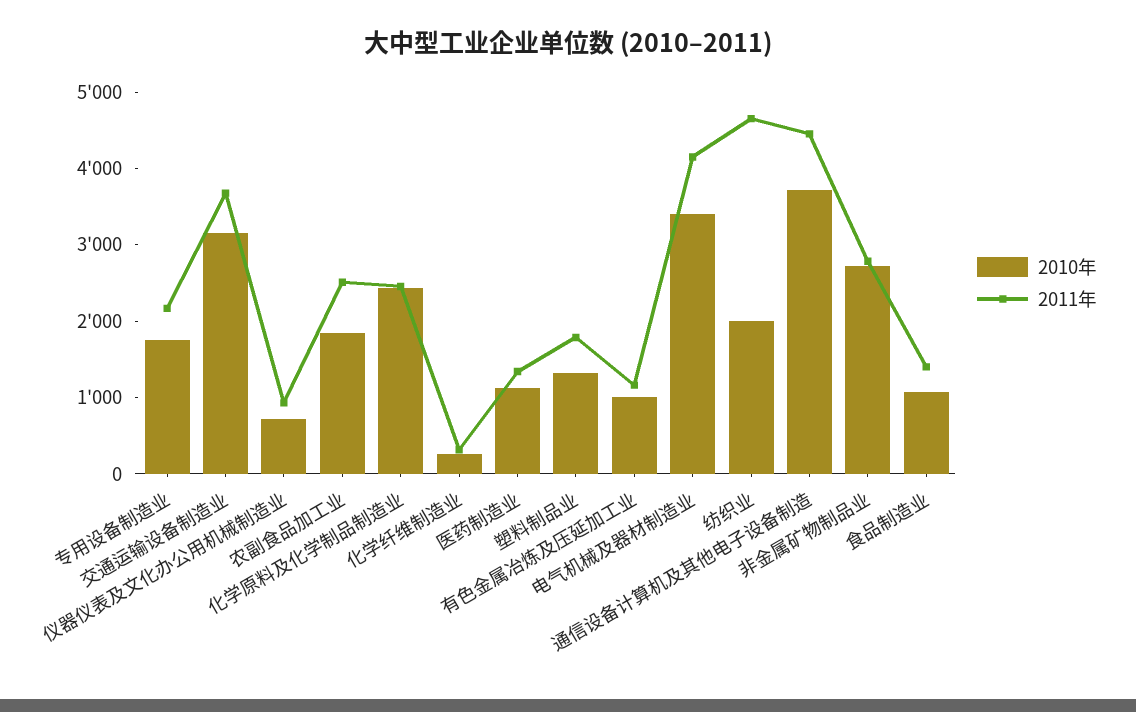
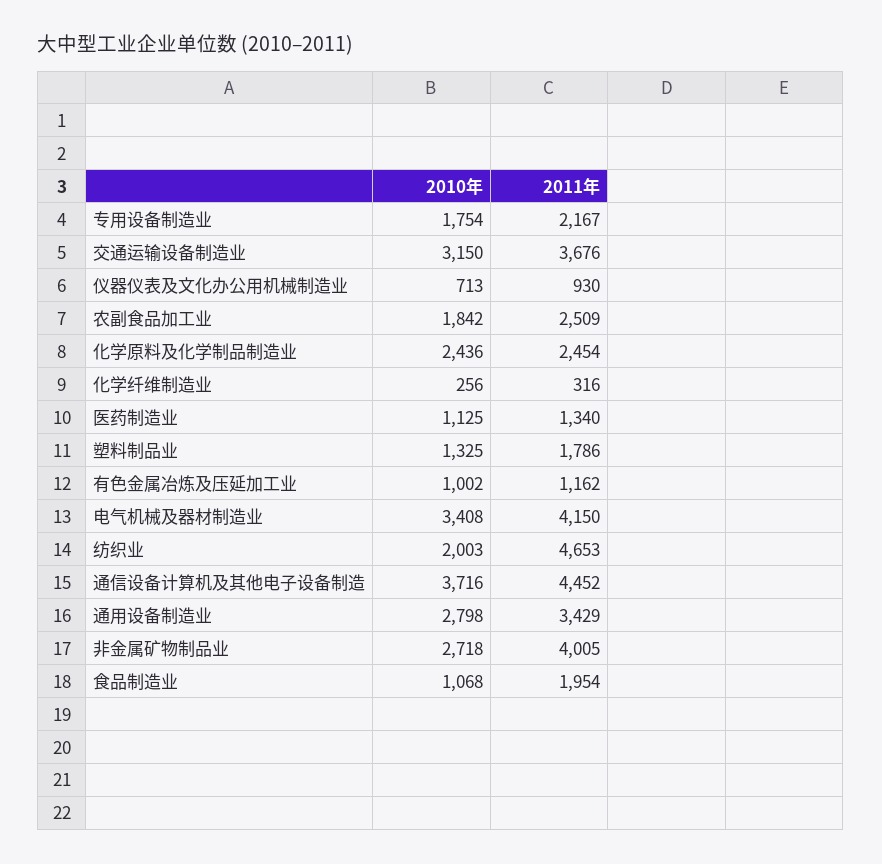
2011年, 非金属矿物制品业: 2800 -> 4005
2011年, 食品制造业: 1400 -> 1954
2010年, 通用设备制造业: none -> 2798
2011年, 通用设备制造业: none -> 3429

